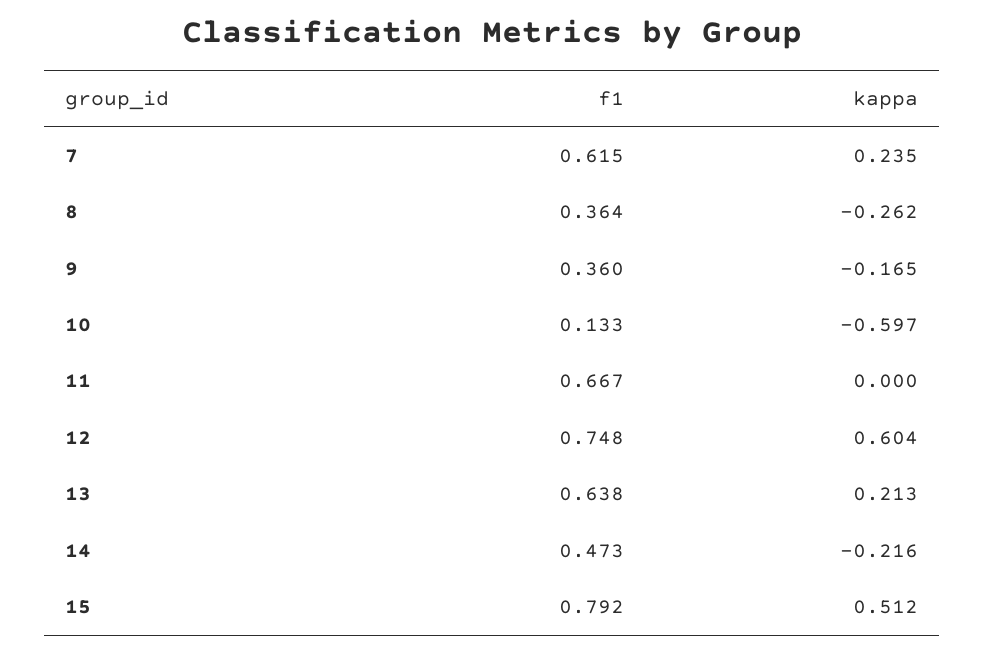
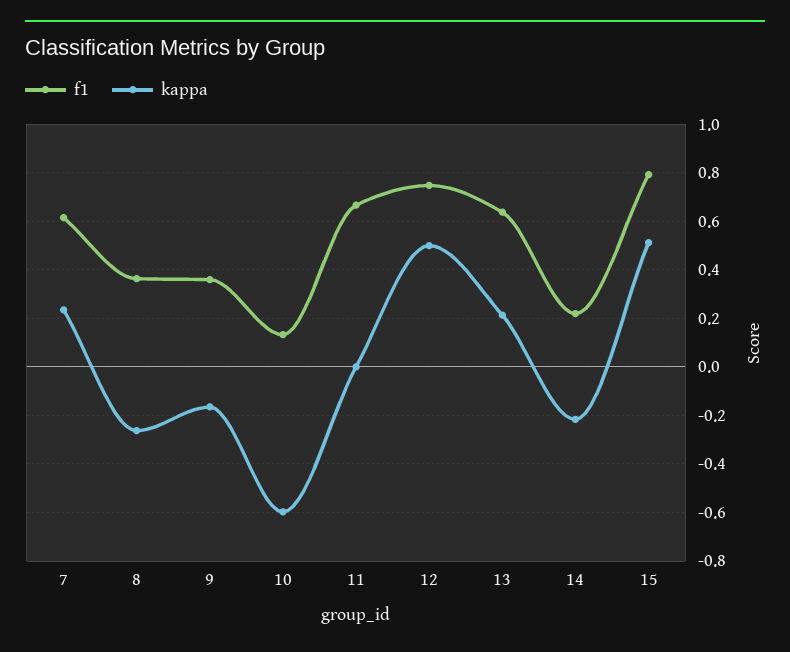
kappa, 12: 0.604 -> 0.5
f1, 14: 0.473 -> 0.225

